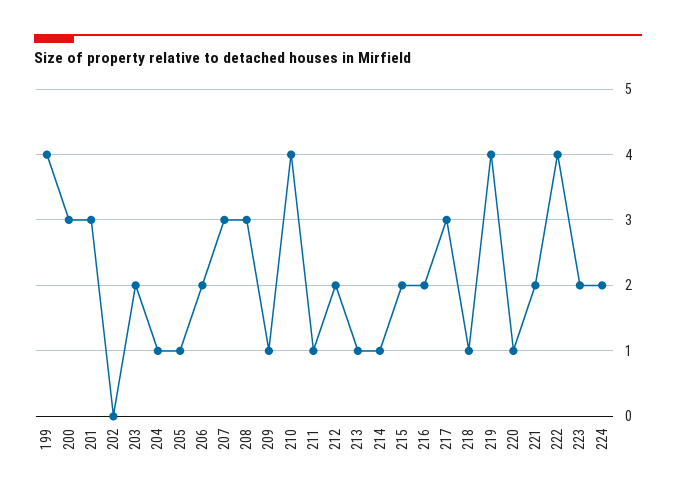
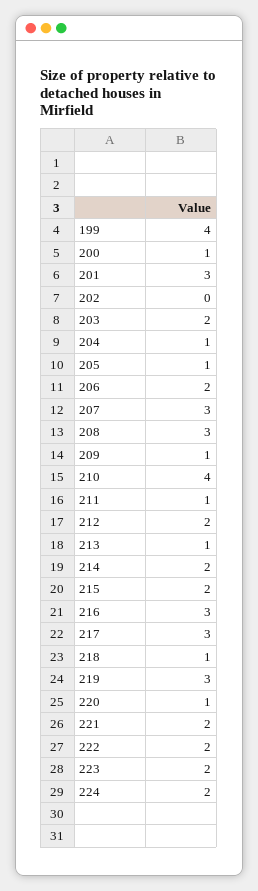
200: 3 -> 1
214: 1 -> 2
216: 2 -> 3
219: 4 -> 3
222: 4 -> 2

